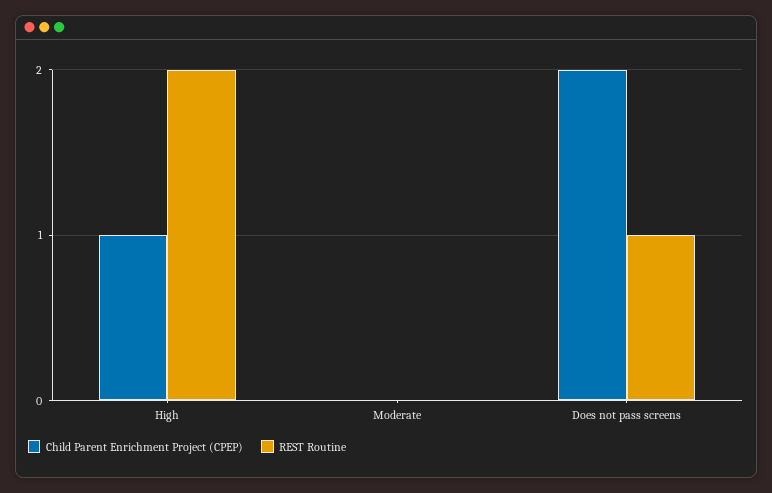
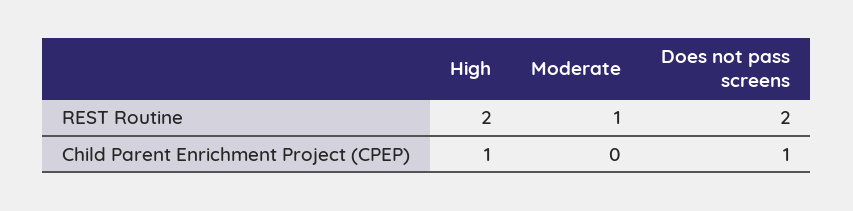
REST Routine, Moderate: 0 -> 1
Child Parent Enrichment Project (CPEP), Does not pass screens: 2 -> 1
REST Routine, Does not pass screens: 1 -> 2

